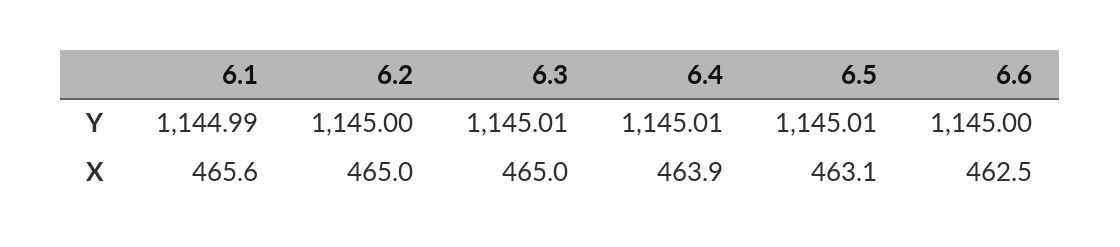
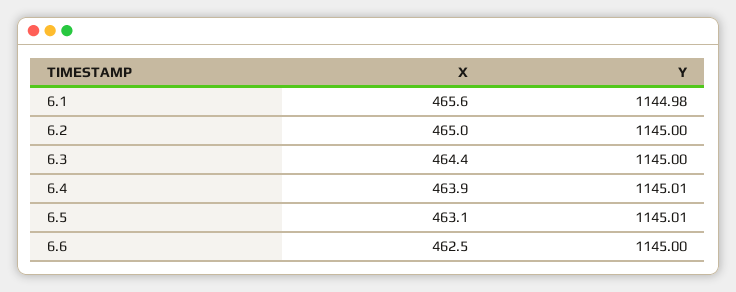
6.1, Y: 1144.99 -> 1144.98
6.3, Y: 1145.01 -> 1145
6.3, X: 465 -> 464.4

